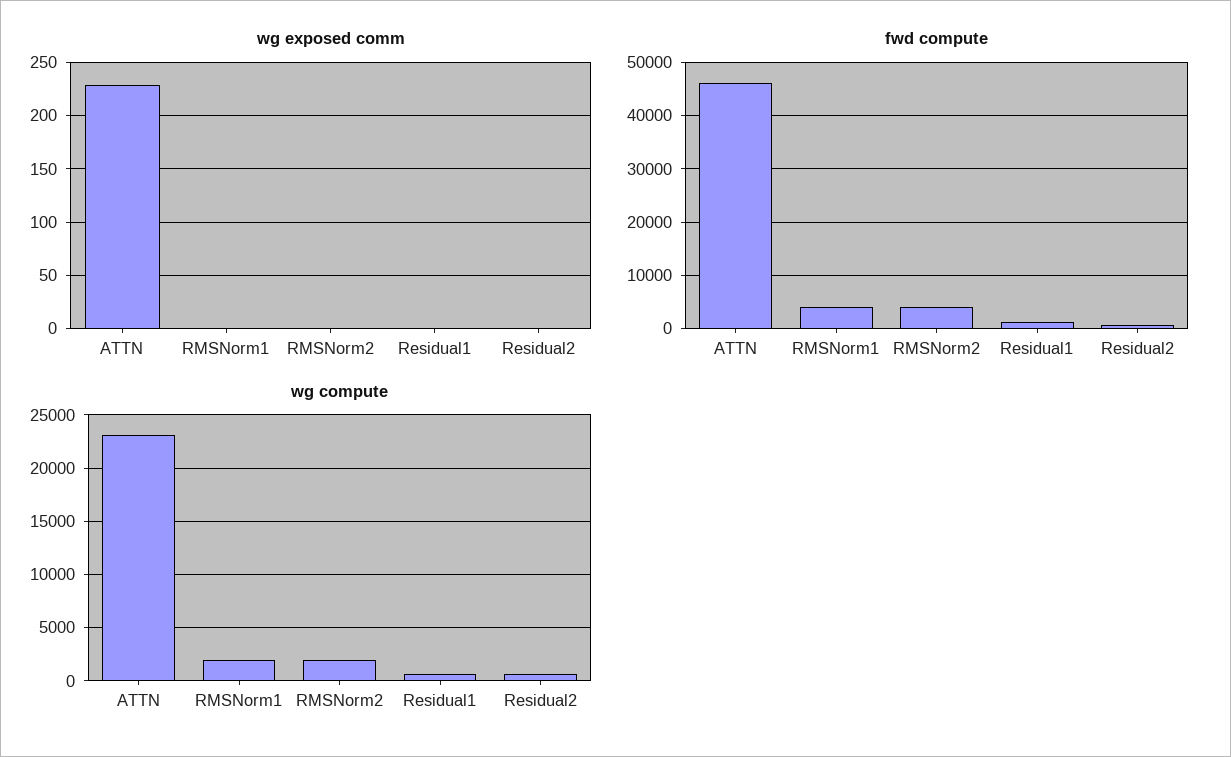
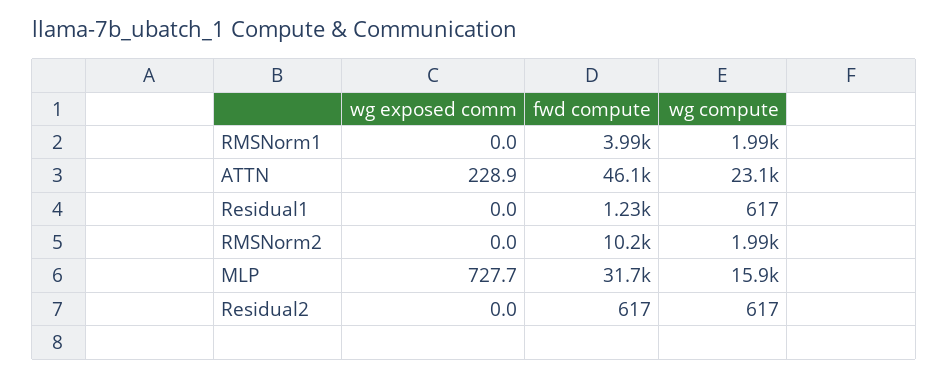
fwd compute, RMSNorm2: 4000 -> 10200
wg exposed comm, MLP: none -> 727.7
fwd compute, MLP: none -> 31700
wg compute, MLP: none -> 15900

